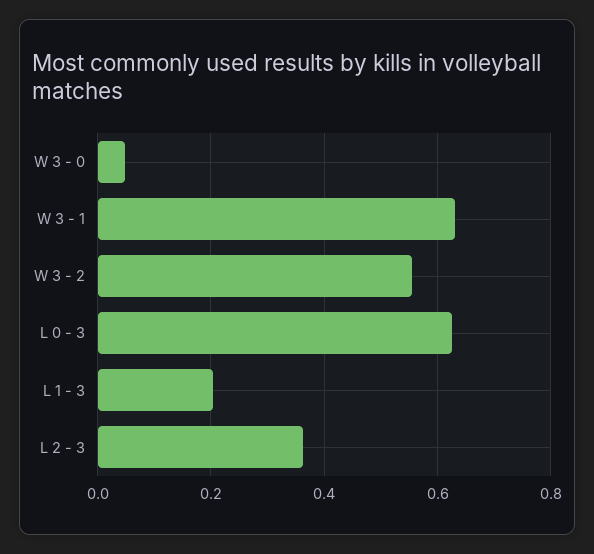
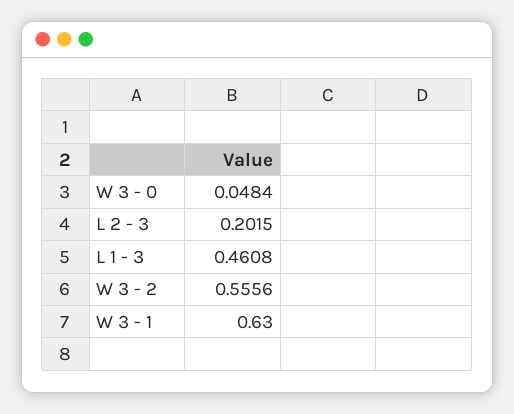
L 0 - 3: 0.62 -> none
L 1 - 3: 0.2 -> 0.4608
L 2 - 3: 0.36 -> 0.2015

